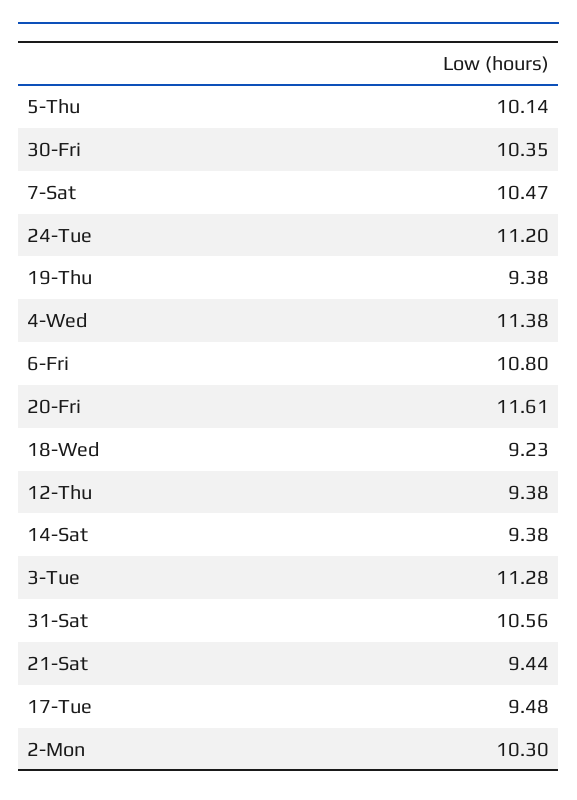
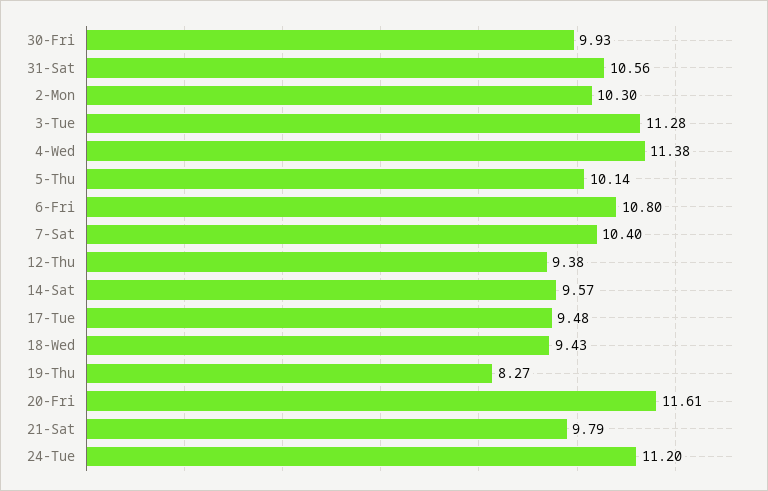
30-Fri: 10.35 -> 9.93
7-Sat: 10.47 -> 10.4
19-Thu: 9.38 -> 8.27
18-Wed: 9.23 -> 9.43
14-Sat: 9.38 -> 9.57
21-Sat: 9.44 -> 9.79

